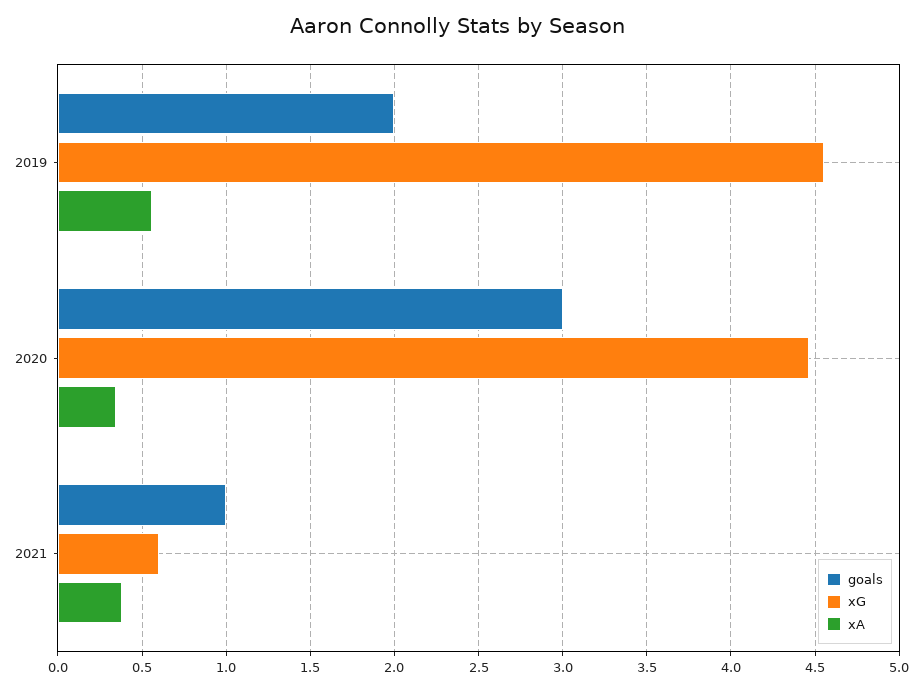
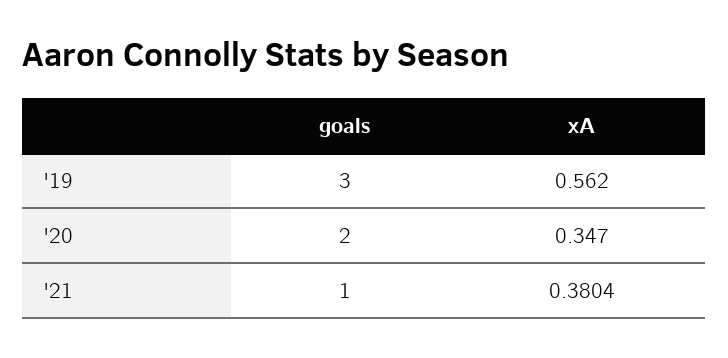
goals, 2019: 2 -> 3
xG, 2019: 4.55 -> none
goals, 2020: 3 -> 2
xG, 2020: 4.45 -> none
xG, 2021: 0.6 -> none

